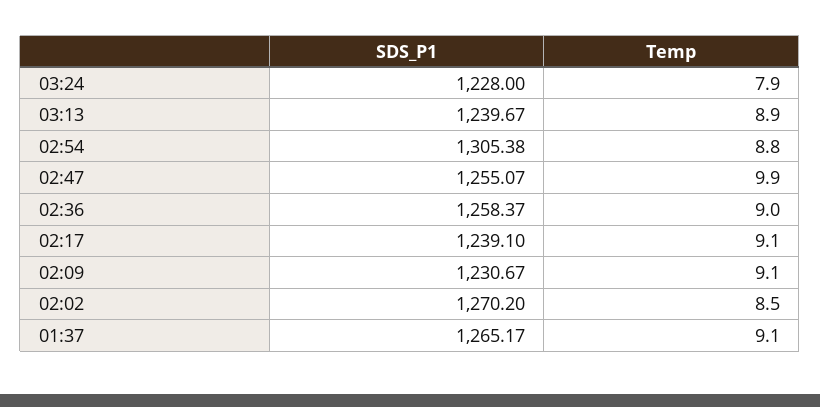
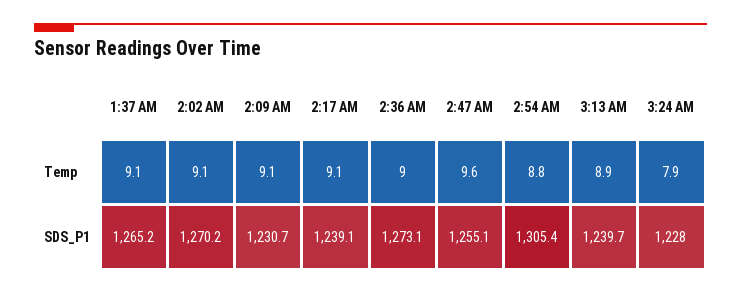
Temp, 02:47: 9.9 -> 9.6
SDS_P1, 02:36: 1258.37 -> 1273.1
Temp, 02:02: 8.5 -> 9.1

